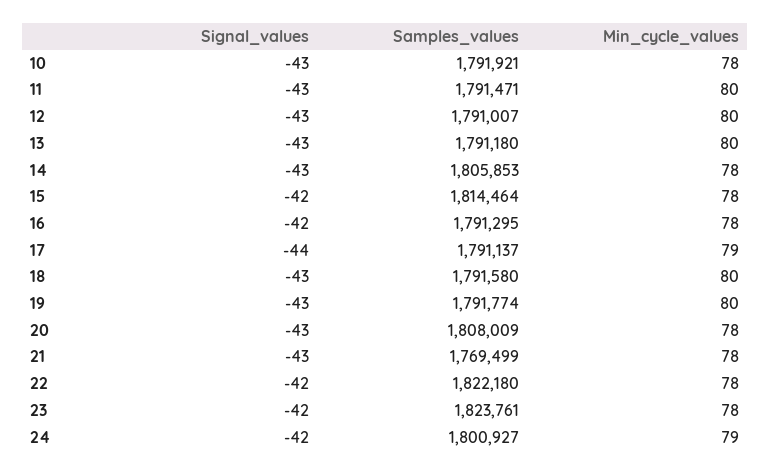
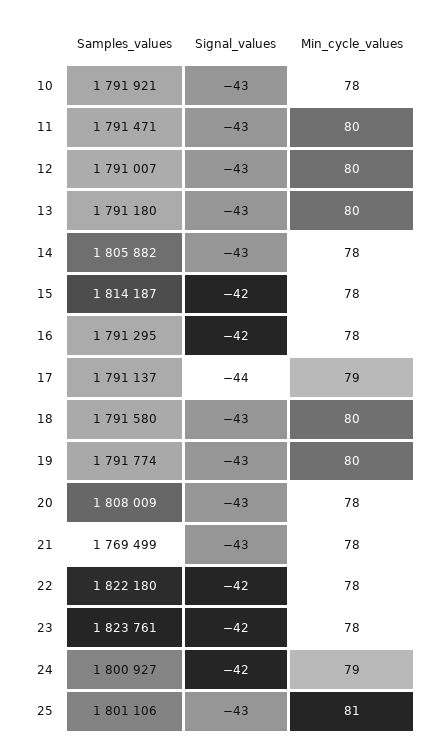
Samples_values, 14: 1805853 -> 1805882
Samples_values, 15: 1814464 -> 1814187
Samples_values, 25: none -> 1801106
Signal_values, 25: none -> -43
Min_cycle_values, 25: none -> 81

